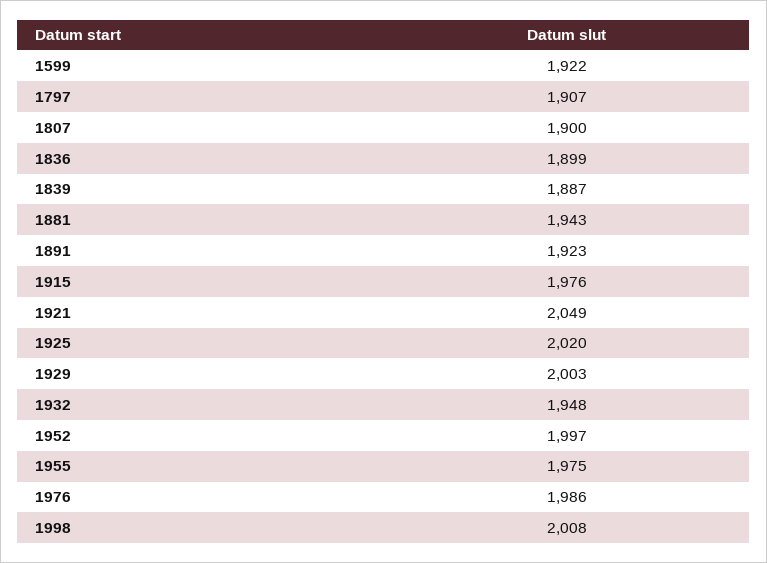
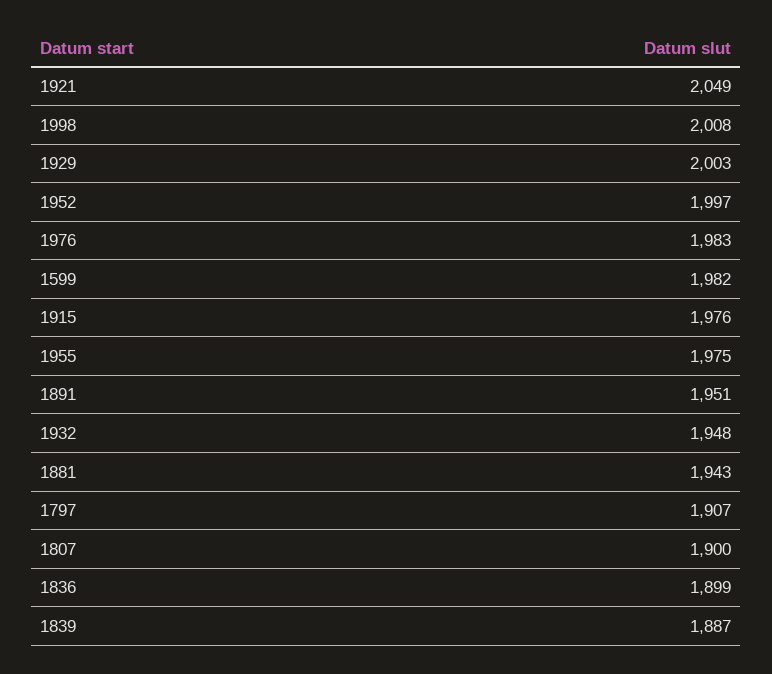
1599: 1922 -> 1982
1891: 1923 -> 1951
1925: 2020 -> none
1976: 1986 -> 1983

